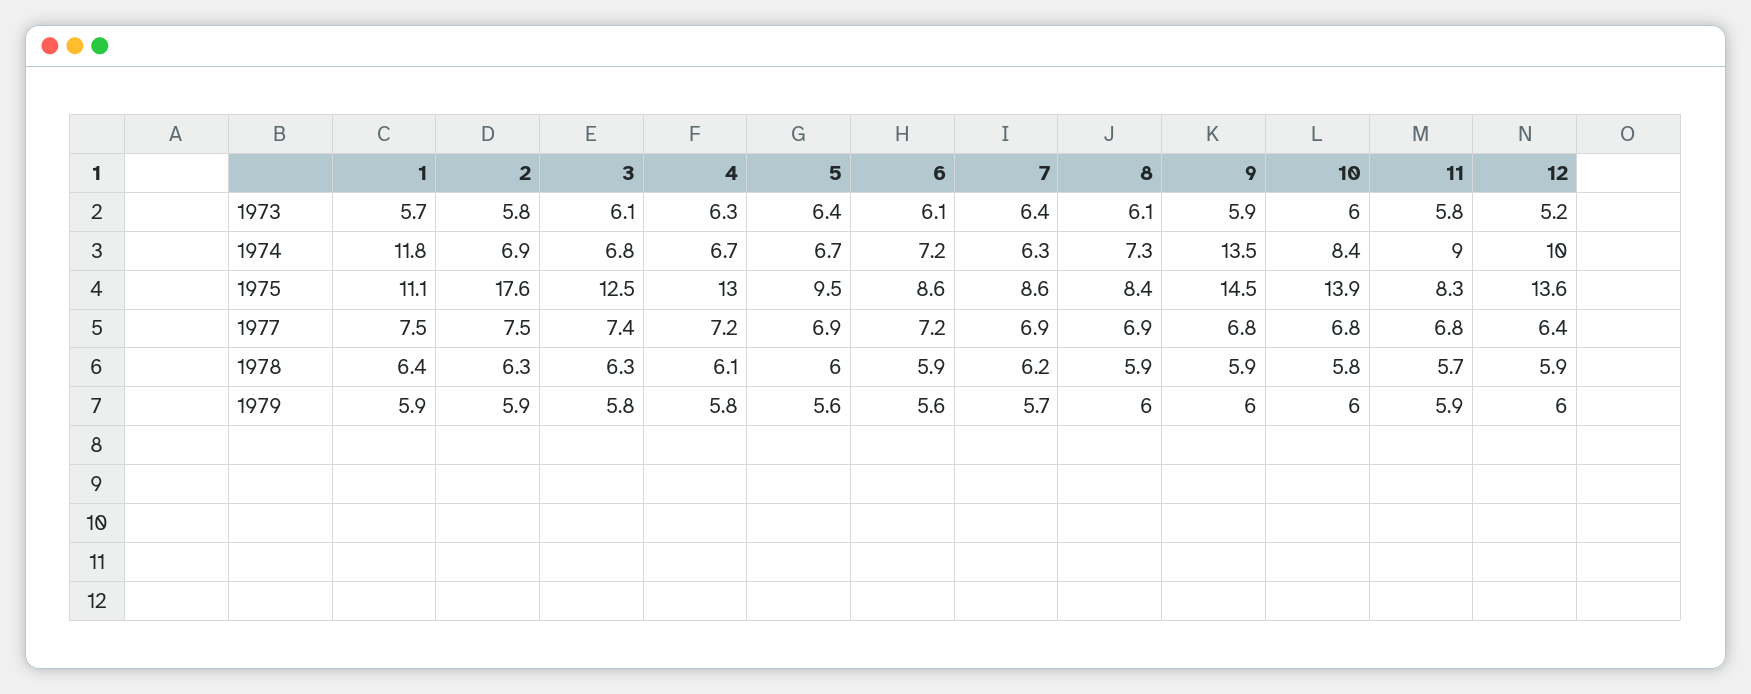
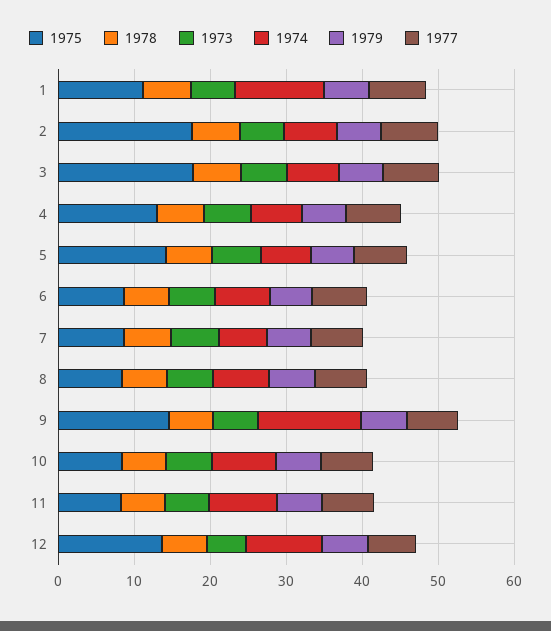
1975, 3: 12.5 -> 18
1975, 5: 9.5 -> 14
1975, 10: 13.9 -> 8

